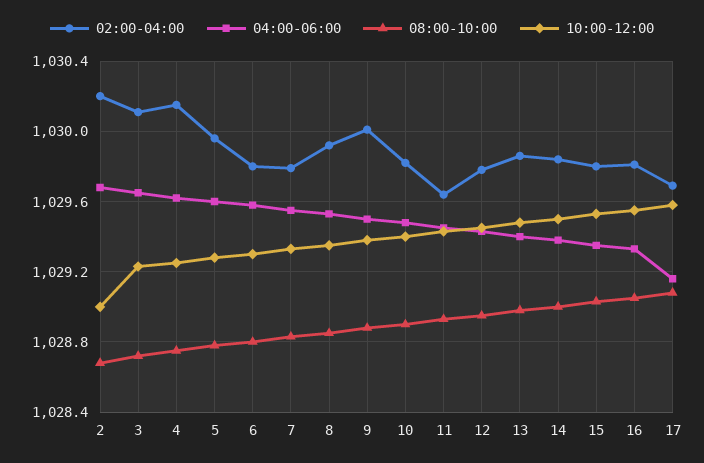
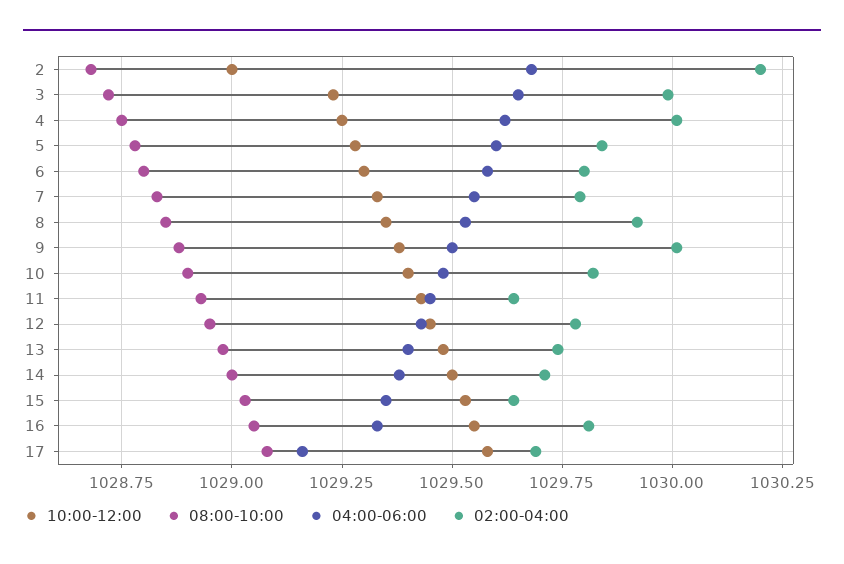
02:00-04:00, 3: 1030.1 -> 1030
02:00-04:00, 4: 1030.15 -> 1030
02:00-04:00, 5: 1029.95 -> 1029.85
02:00-04:00, 13: 1029.85 -> 1029.75
02:00-04:00, 14: 1029.85 -> 1029.7
02:00-04:00, 15: 1029.8 -> 1029.65

